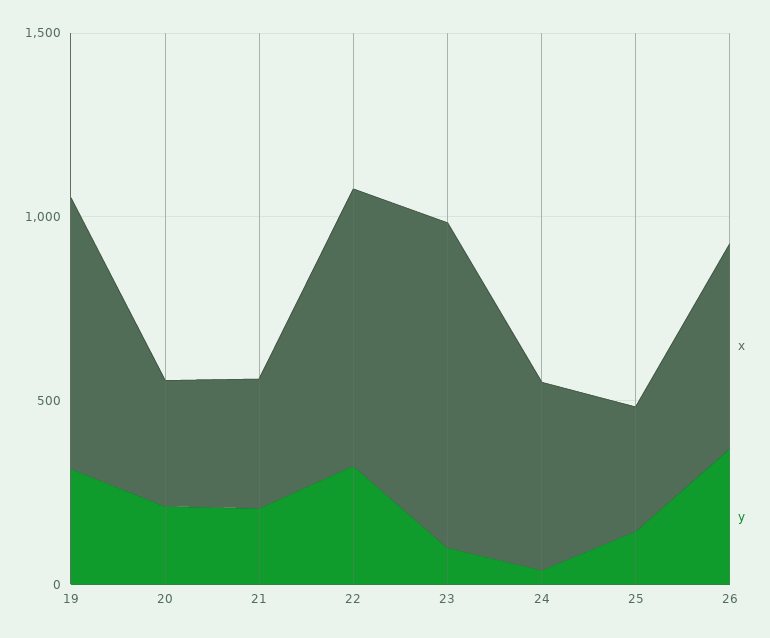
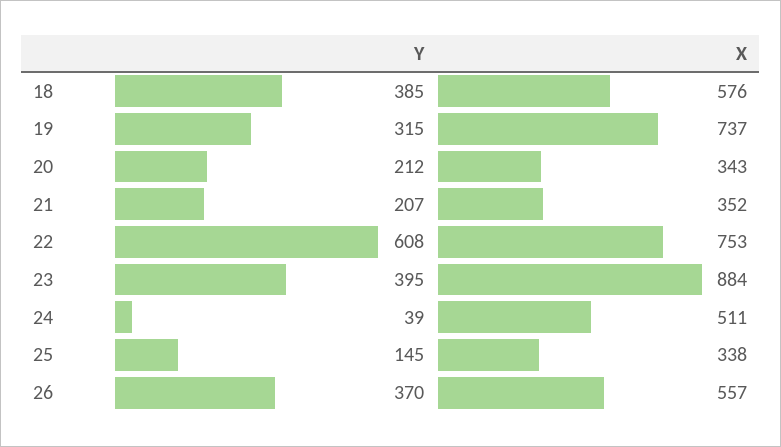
y, 22: 300 -> 608
y, 23: 100 -> 395
y, 18: none -> 385
x, 18: none -> 576

